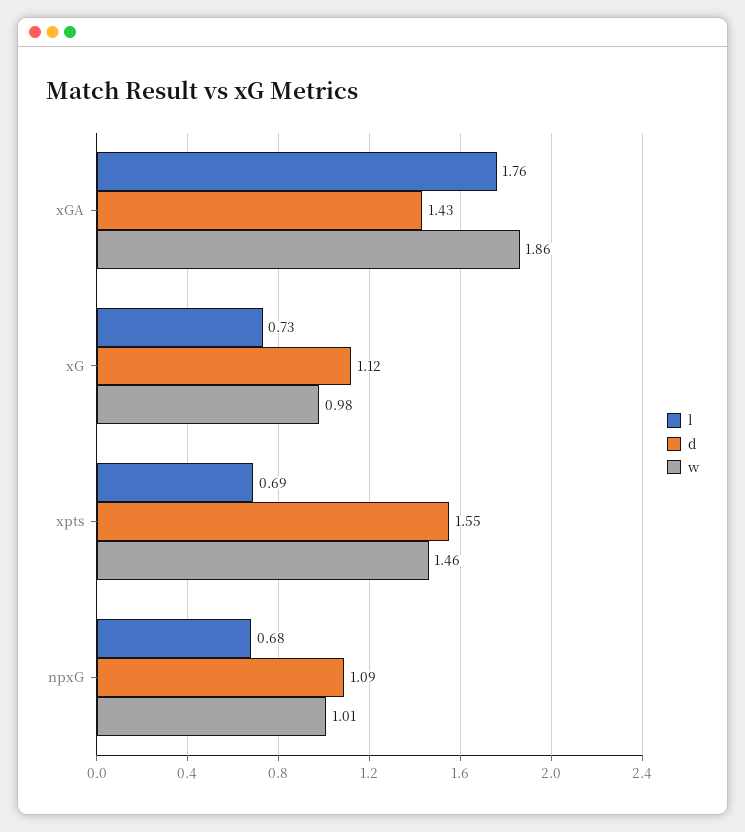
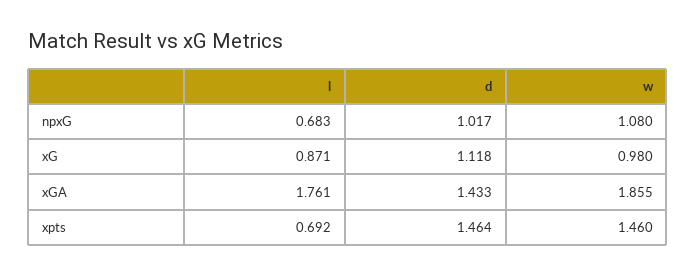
l, xG: 0.73 -> 0.871
d, xpts: 1.55 -> 1.464
d, npxG: 1.09 -> 1.017
w, npxG: 1.01 -> 1.08

